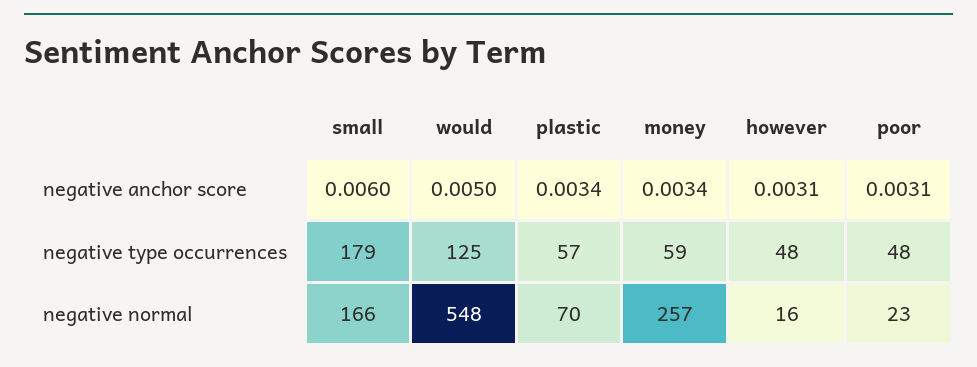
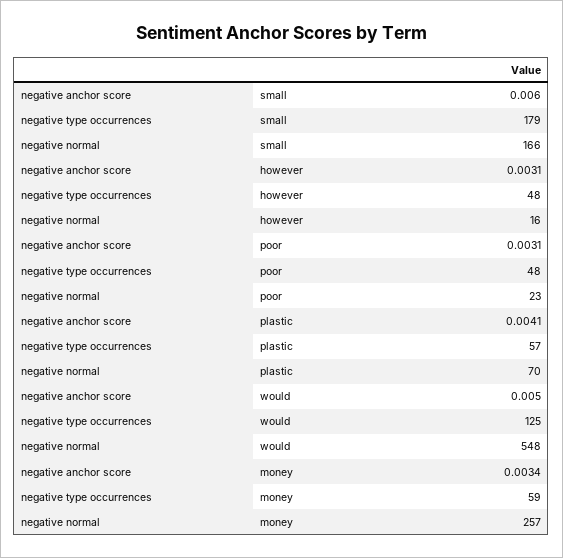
plastic, negative anchor score: 0.0034 -> 0.0041

